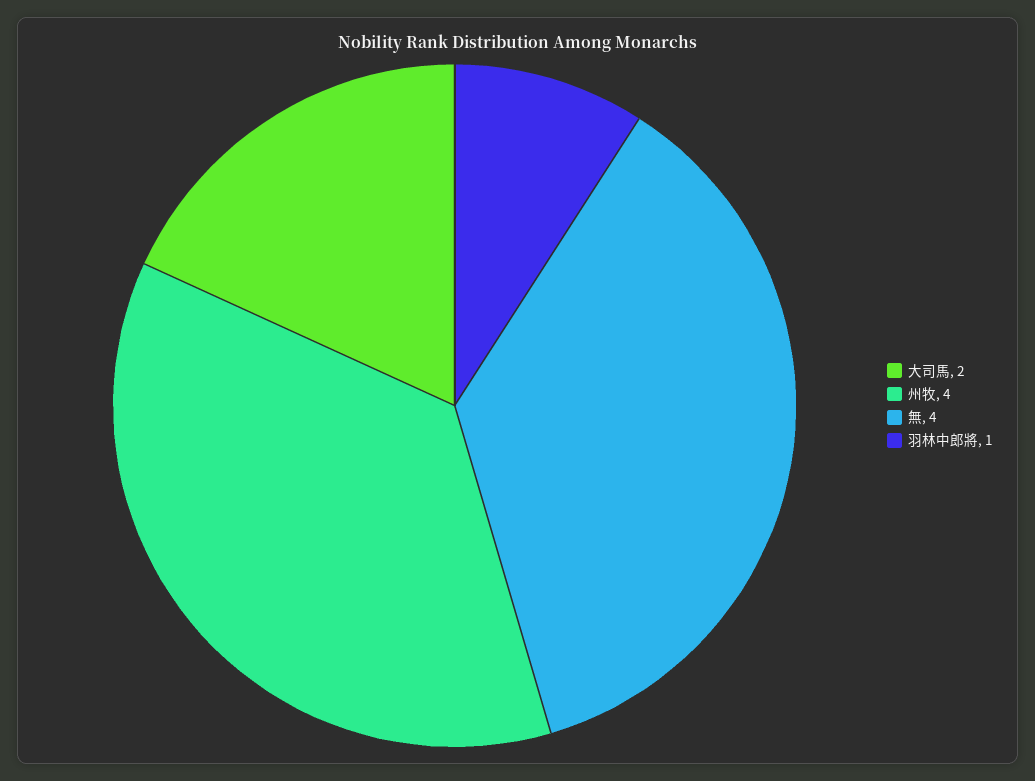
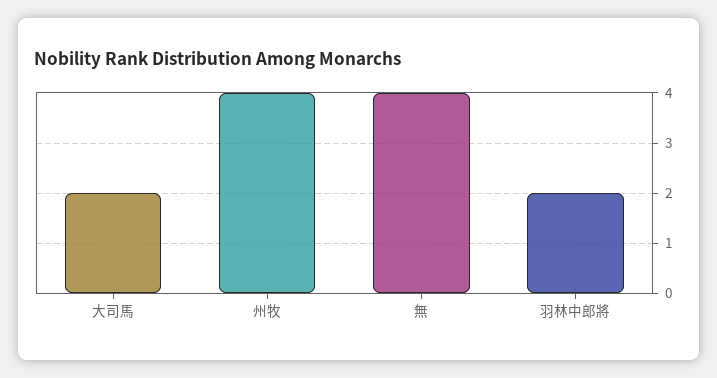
羽林中郎將: 1 -> 2

